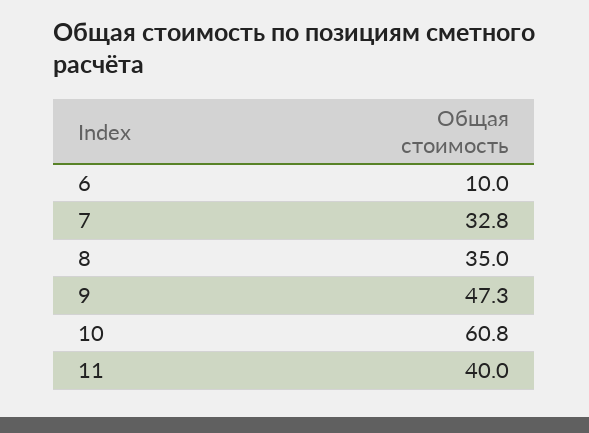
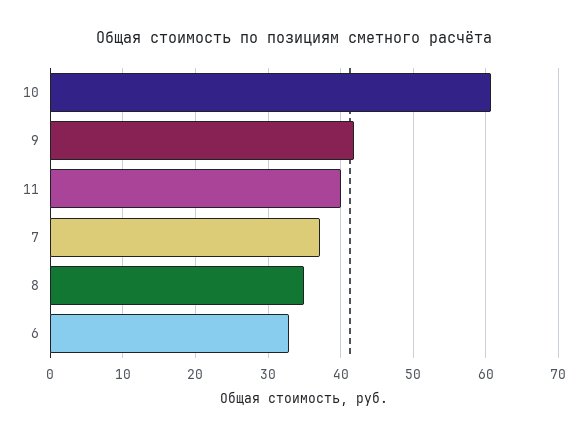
6: 10 -> 33
7: 32.8 -> 37
9: 47.3 -> 42

